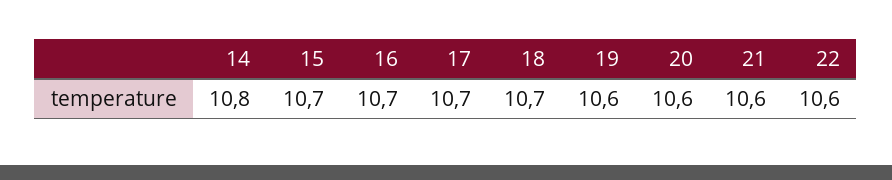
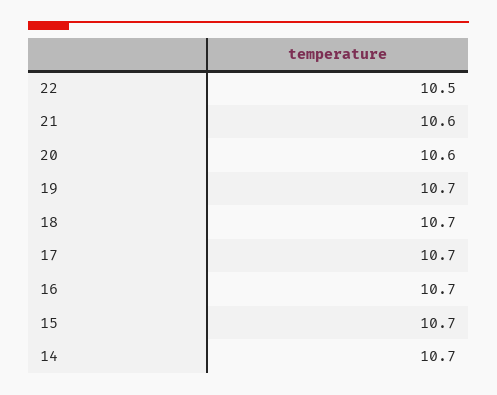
14: 10.8 -> 10.7
19: 10.6 -> 10.7
22: 10.6 -> 10.5

